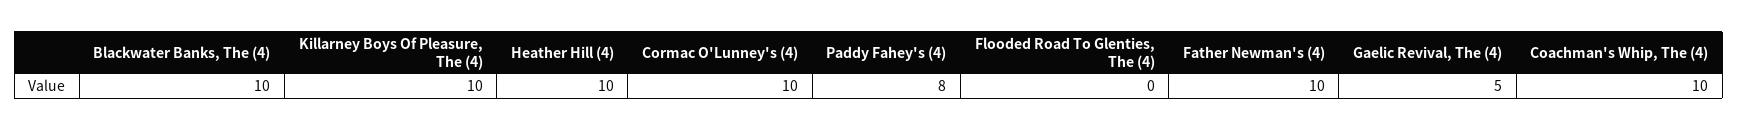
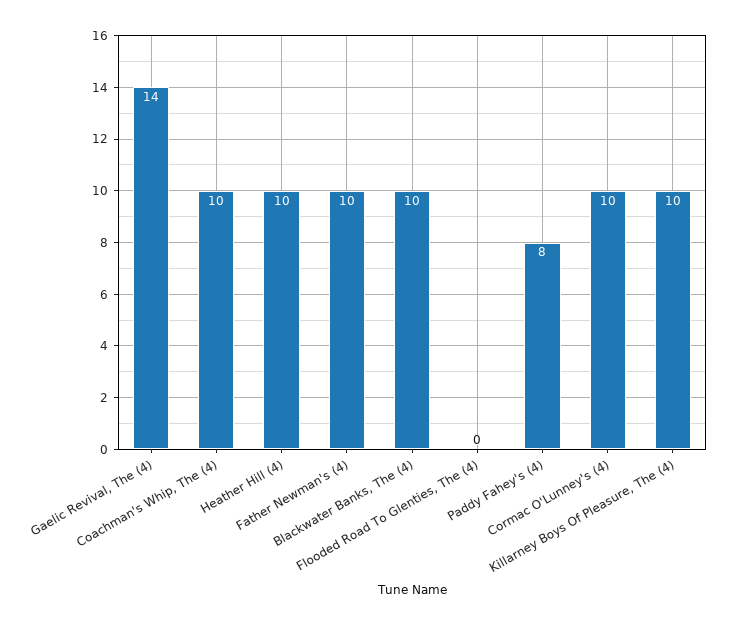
Gaelic Revival, The (4): 5 -> 14

